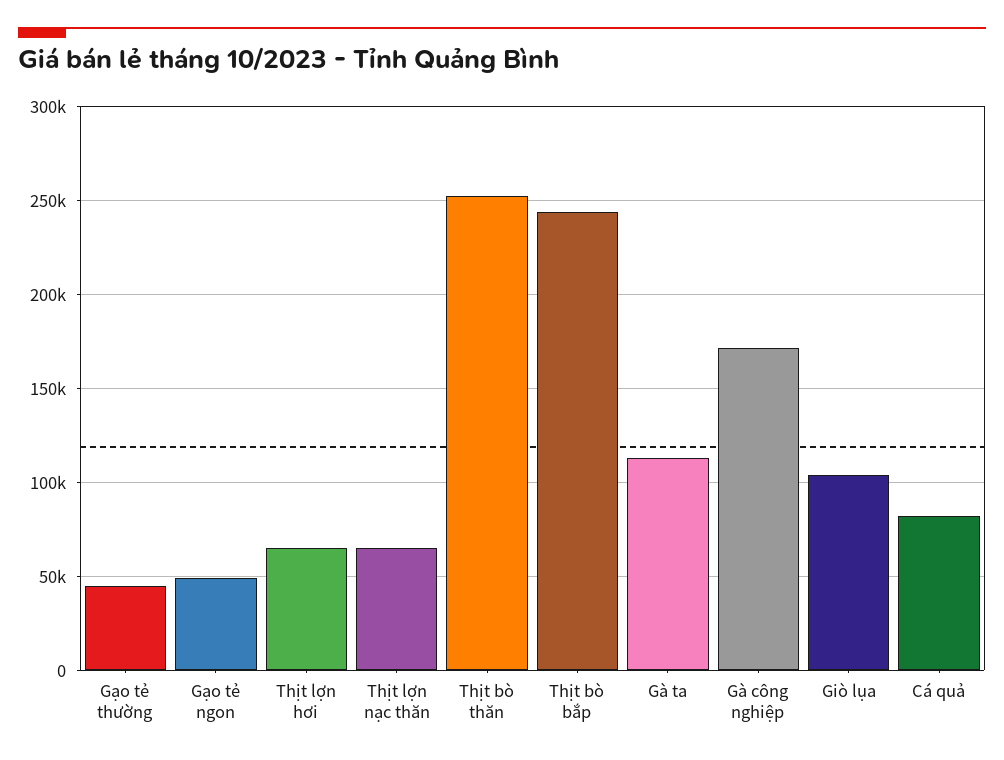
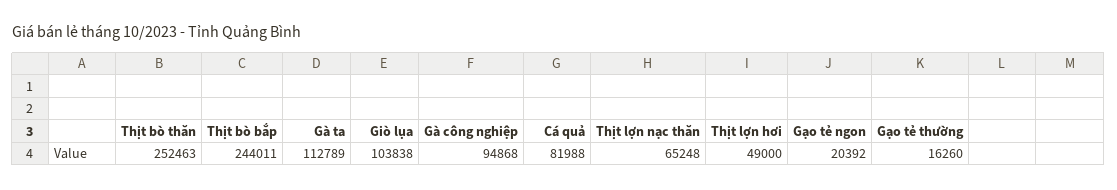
Gạo tẻ thường: 45000 -> 16260
Gạo tẻ ngon: 50000 -> 20392
Thịt lợn hơi: 65000 -> 49000
Gà công nghiệp: 170000 -> 94868

